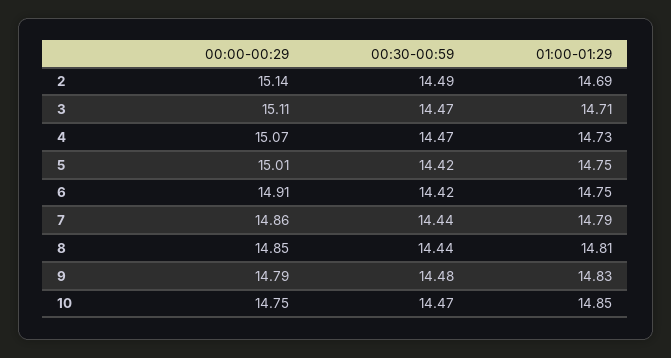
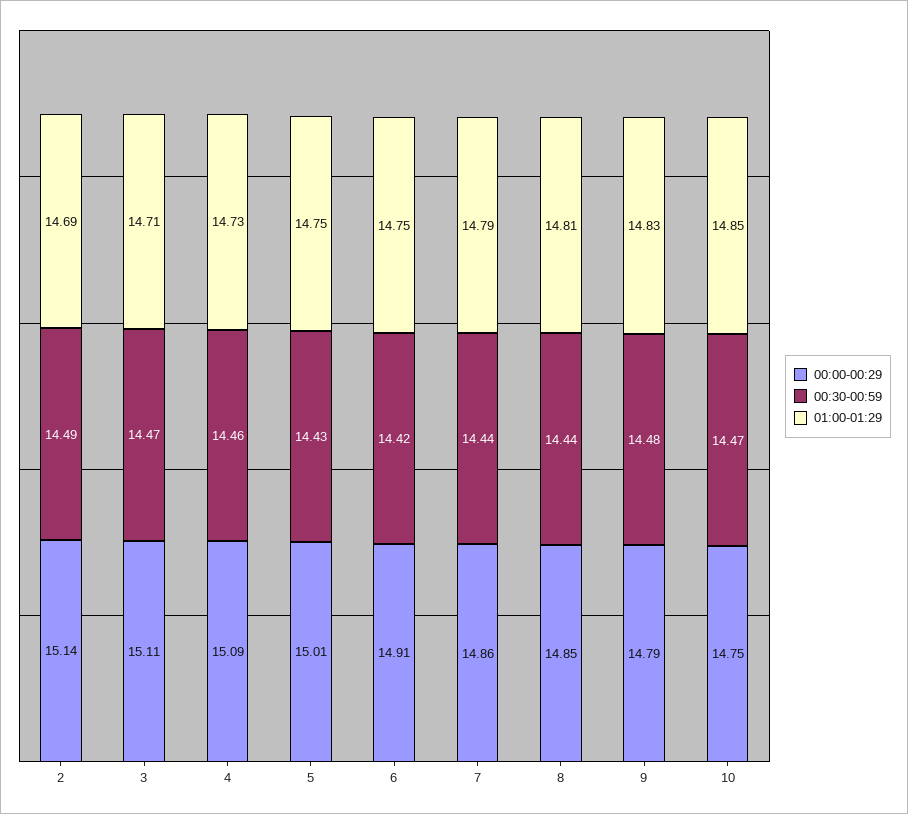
00:00-00:29, 4: 15.07 -> 15.09
00:30-00:59, 4: 14.47 -> 14.46
00:30-00:59, 5: 14.42 -> 14.43

